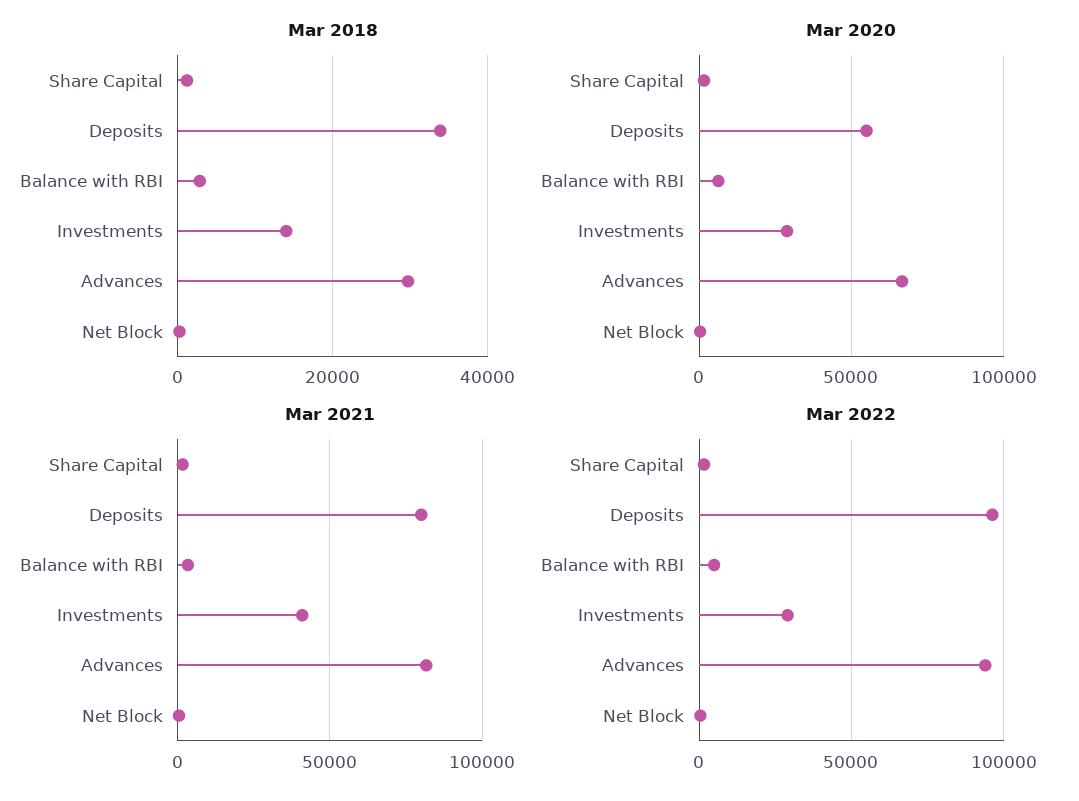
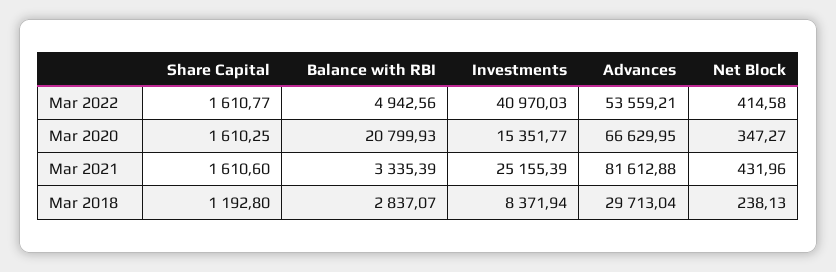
Mar 2018, Deposits: 34000 -> none
Mar 2018, Investments: 14000 -> 8371.94
Mar 2020, Deposits: 55000 -> none
Mar 2020, Balance with RBI: 5000 -> 20799.93
Mar 2020, Investments: 30000 -> 15351.77
Mar 2021, Deposits: 80000 -> none
Mar 2021, Investments: 40000 -> 25155.39
Mar 2022, Deposits: 95000 -> none
Mar 2022, Investments: 30000 -> 40970.03
Mar 2022, Advances: 95000 -> 53559.21

